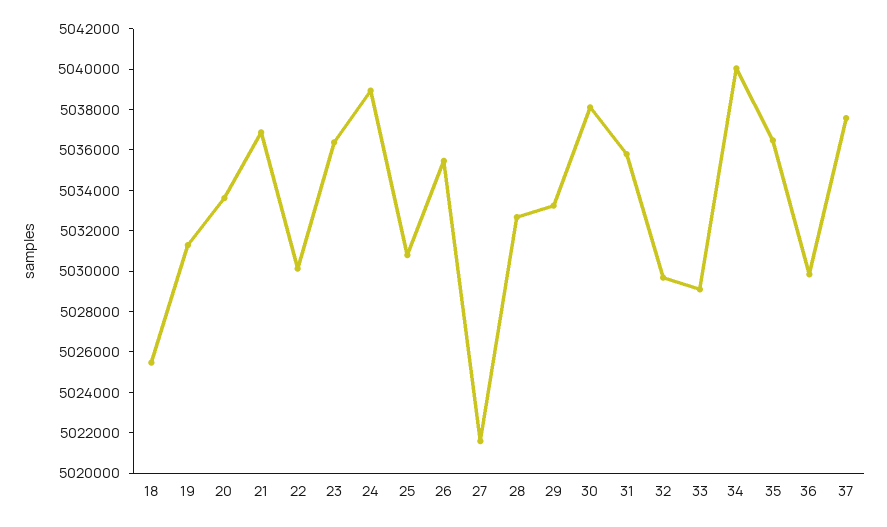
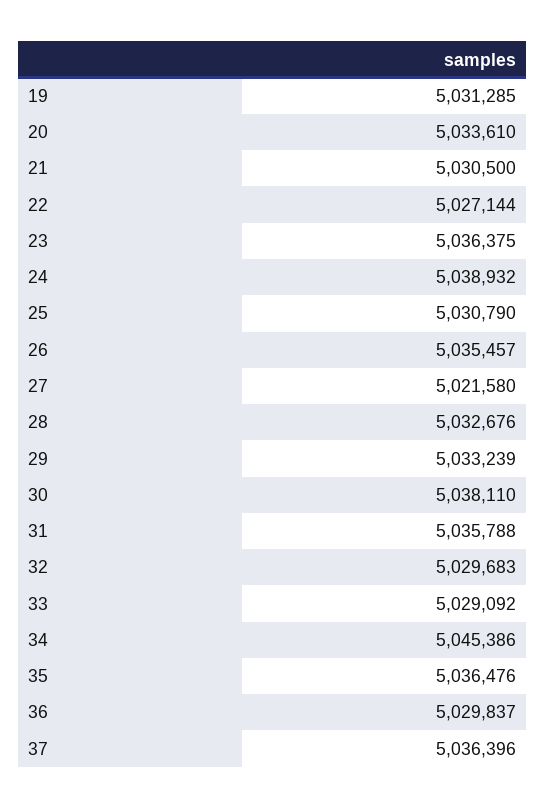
18: 5025500 -> none
21: 5037000 -> 5030500
22: 5030000 -> 5027144
34: 5040000 -> 5045386
37: 5037500 -> 5036396

